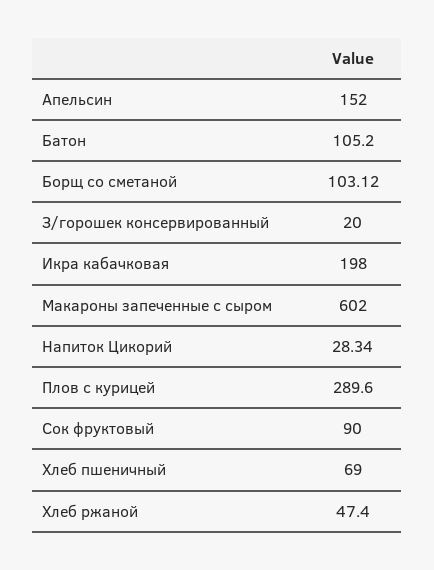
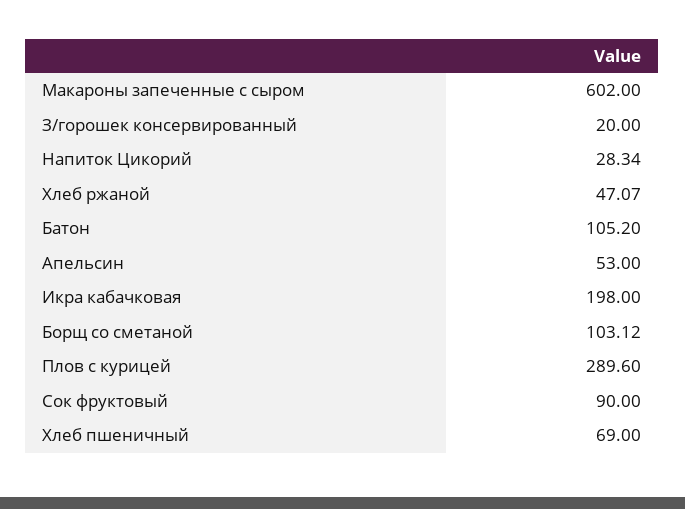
Апельсин: 152 -> 53
Хлеб ржаной: 47.4 -> 47.07

